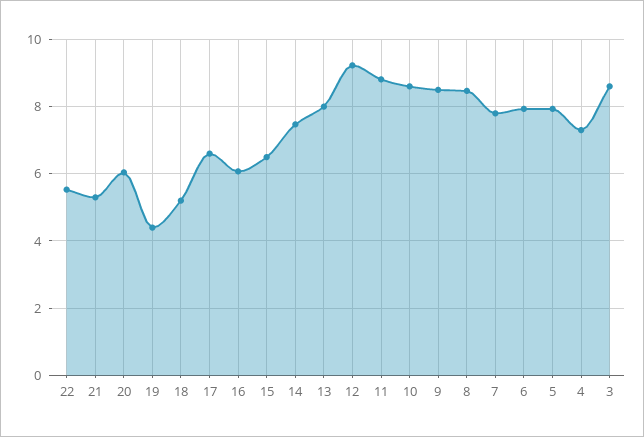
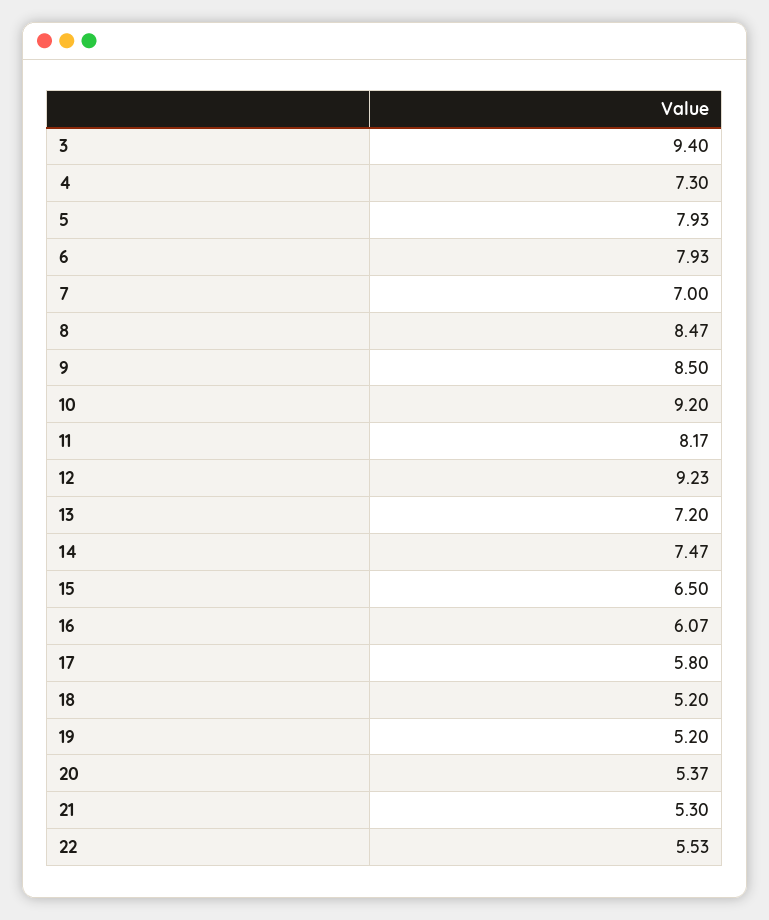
20: 6 -> 5.37
19: 4.4 -> 5.2
17: 6.6 -> 5.8
13: 8 -> 7.2
11: 8.8 -> 8.17
10: 8.6 -> 9.2
7: 7.8 -> 7
3: 8.6 -> 9.4

